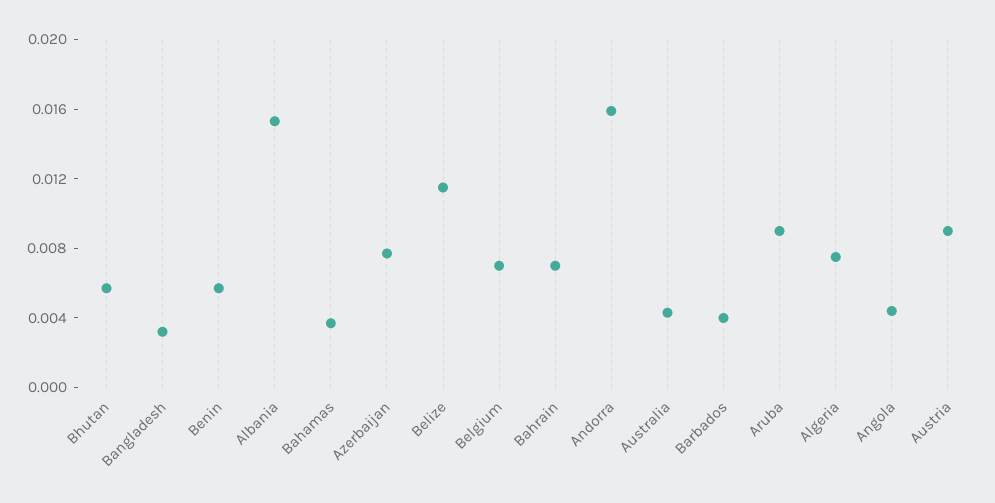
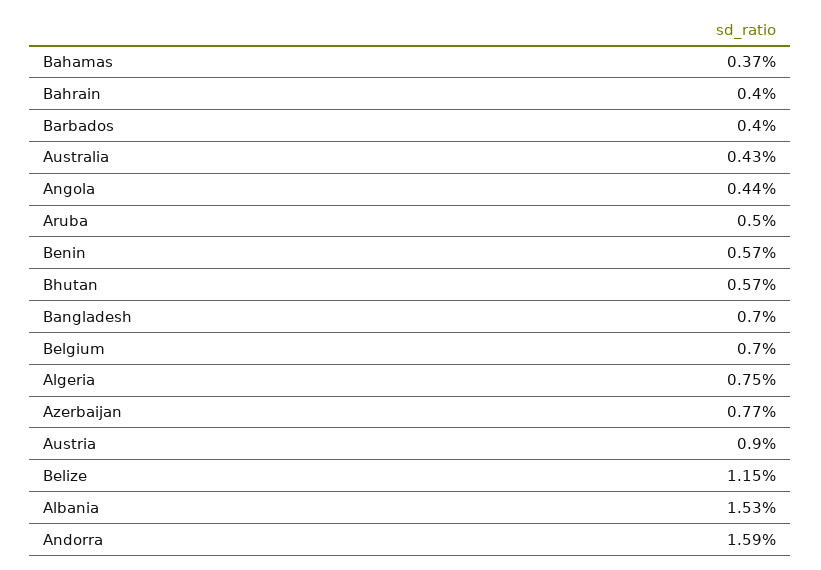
Bangladesh: 0.003 -> 0.007
Bahrain: 0.007 -> 0.004
Aruba: 0.009 -> 0.005

